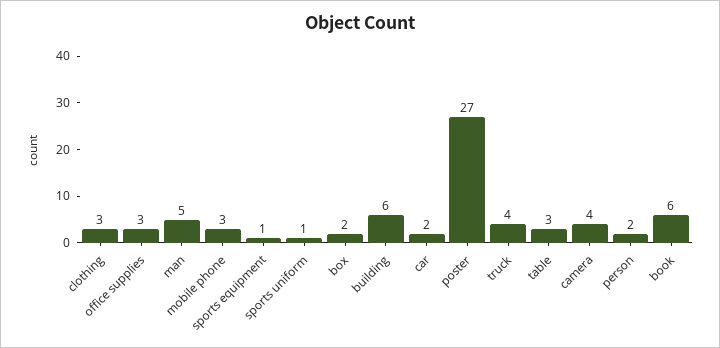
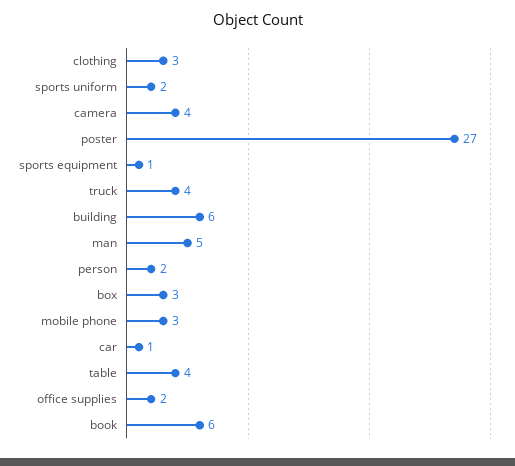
office supplies: 3 -> 2
sports uniform: 1 -> 2
box: 2 -> 3
car: 2 -> 1
table: 3 -> 4

